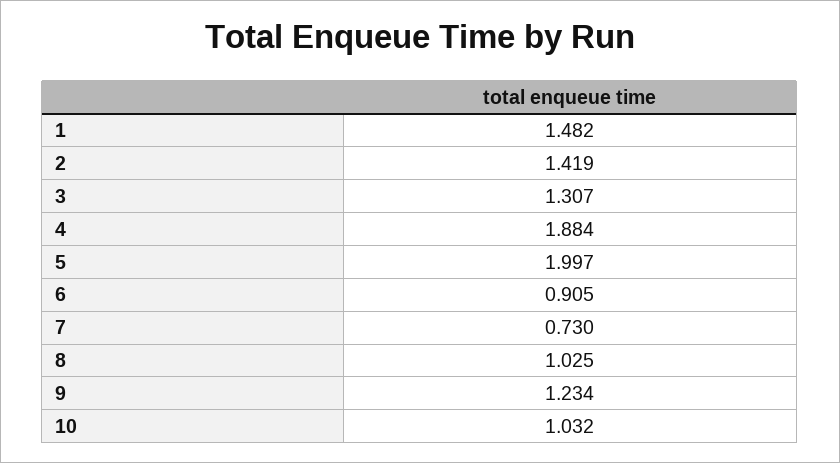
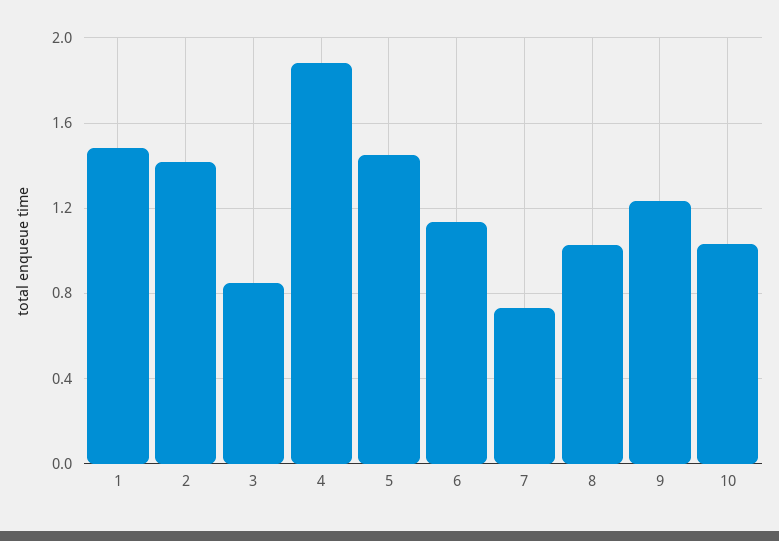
3: 1.307 -> 0.85
5: 1.997 -> 1.45
6: 0.905 -> 1.15

